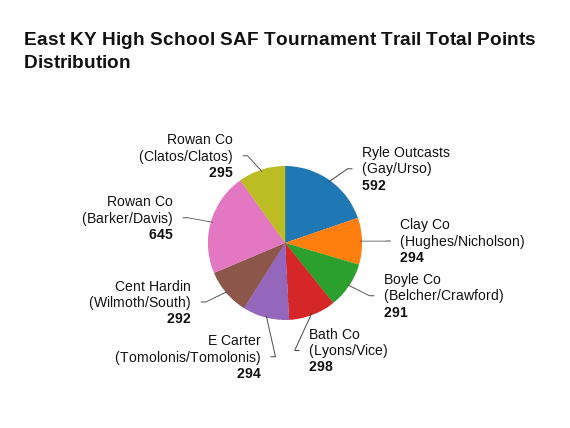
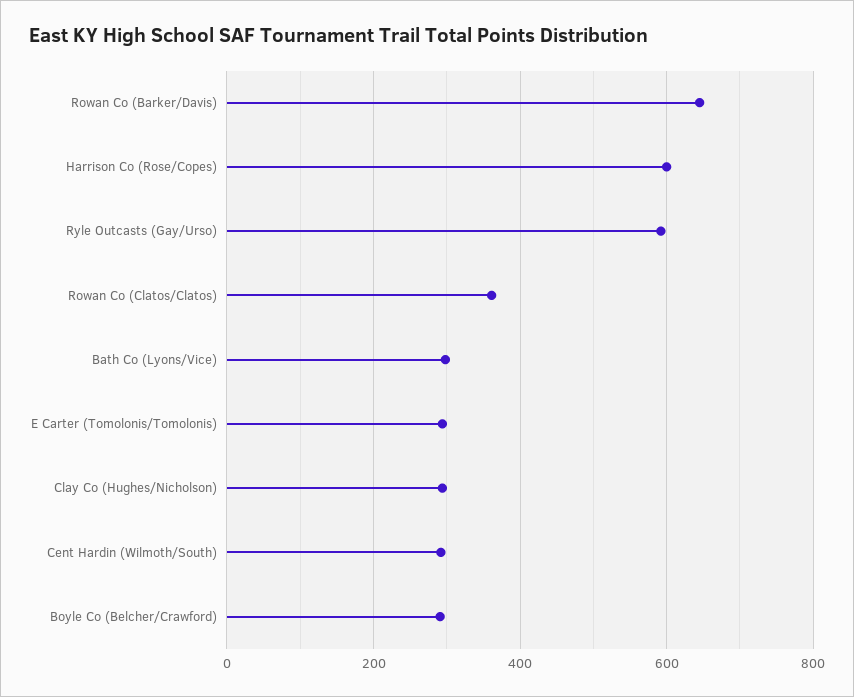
Rowan Co (Clatos/Clatos): 295 -> 360
Harrison Co (Rose/Copes): none -> 600

